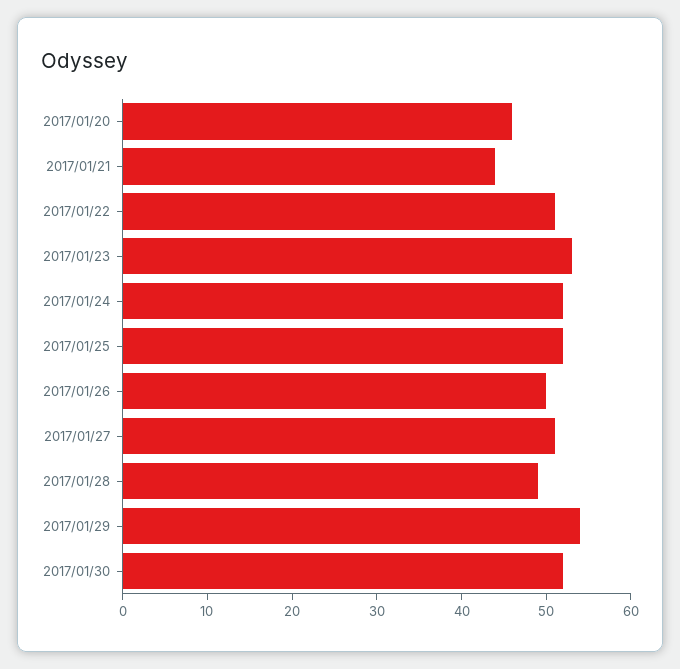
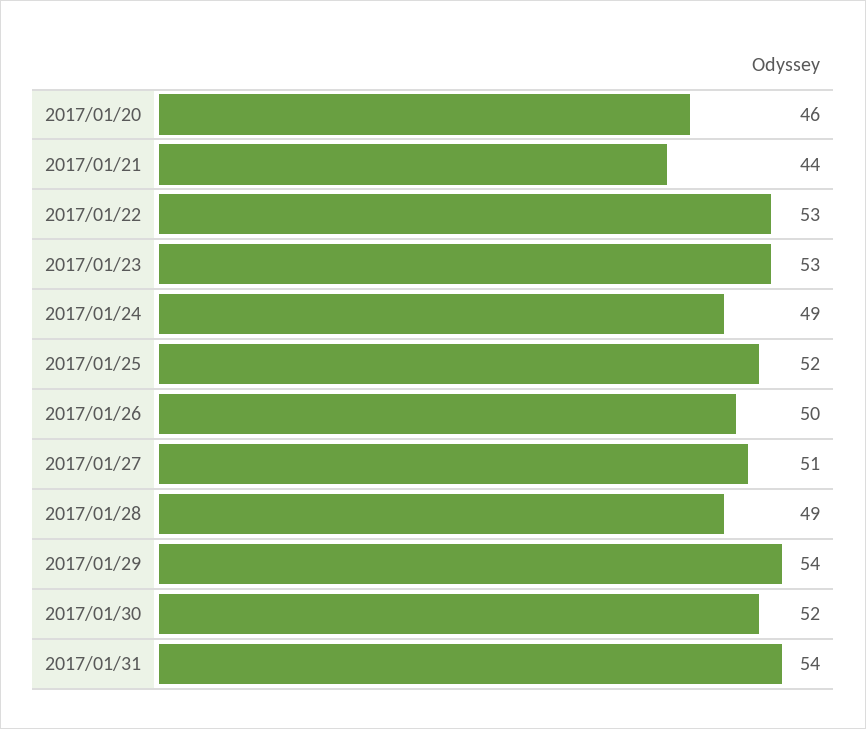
2017/01/22: 51 -> 53
2017/01/24: 52 -> 49
2017/01/31: none -> 54

